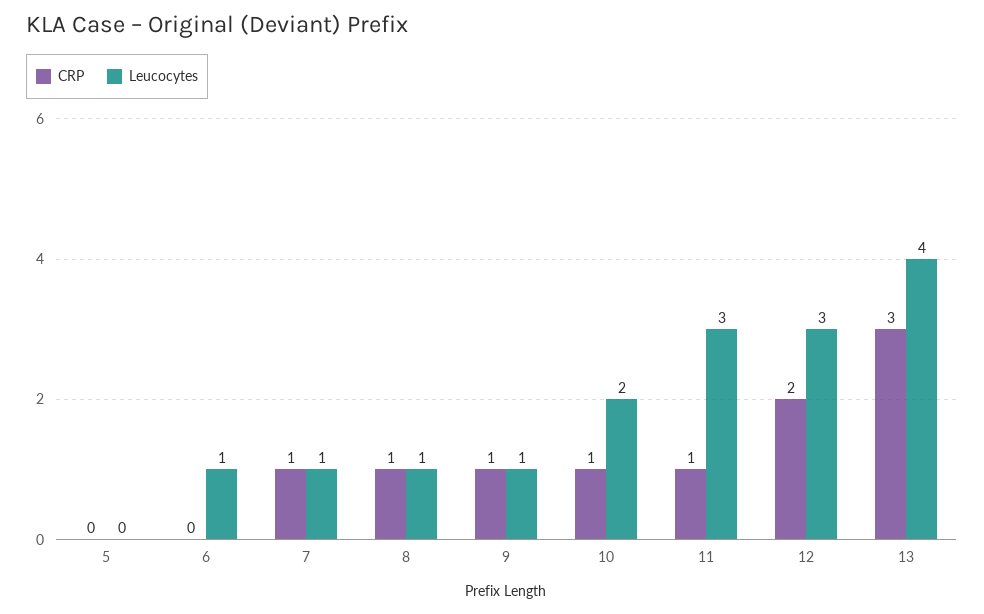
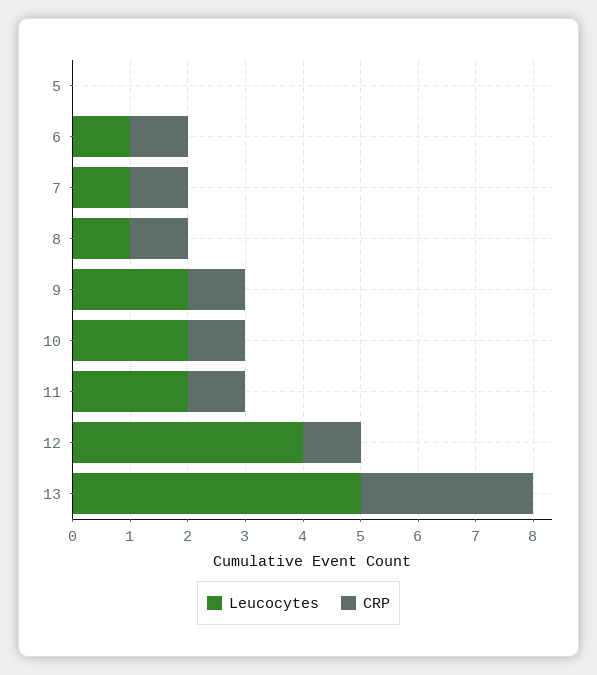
CRP, 6: 0 -> 1
Leucocytes, 9: 1 -> 2
Leucocytes, 11: 3 -> 2
CRP, 12: 2 -> 1
Leucocytes, 12: 3 -> 4
Leucocytes, 13: 4 -> 5

